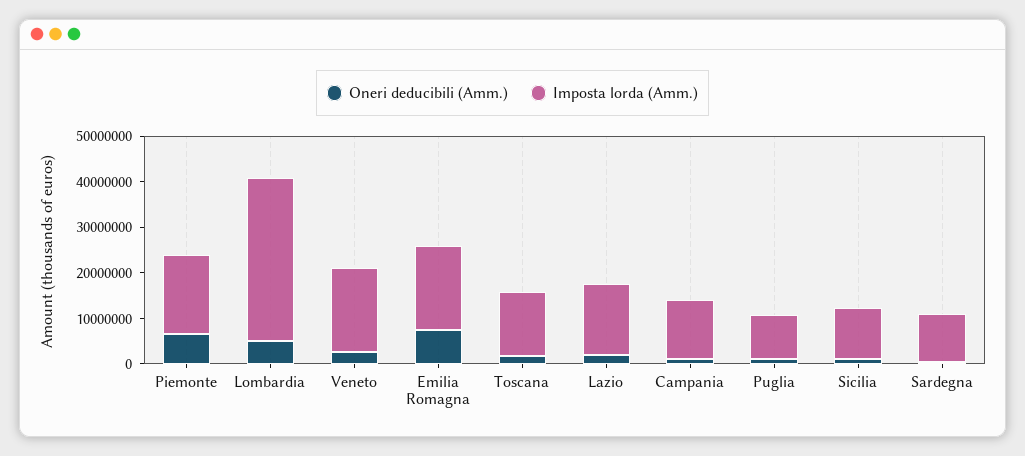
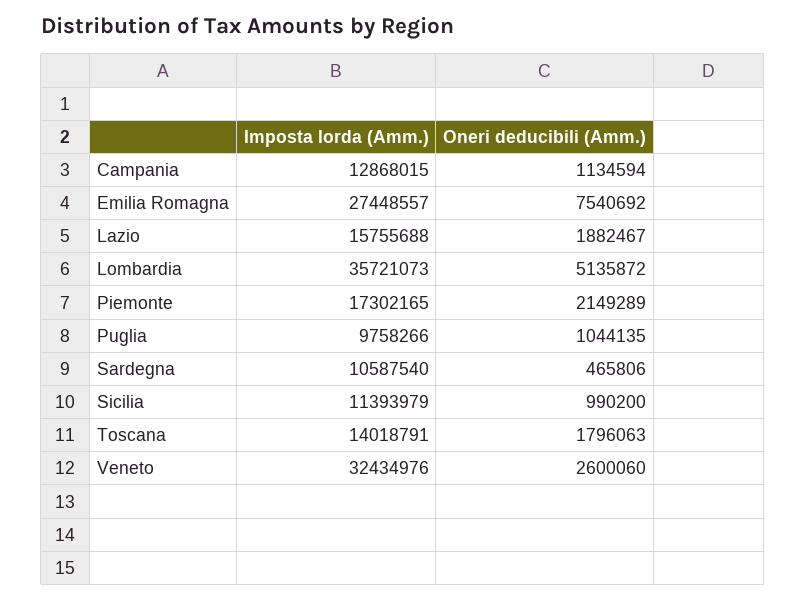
Oneri deducibili (Amm.), Piemonte: 6000000 -> 2149289
Imposta lorda (Amm.), Veneto: 18000000 -> 32434976
Imposta lorda (Amm.), Emilia Romagna: 18000000 -> 27448557

